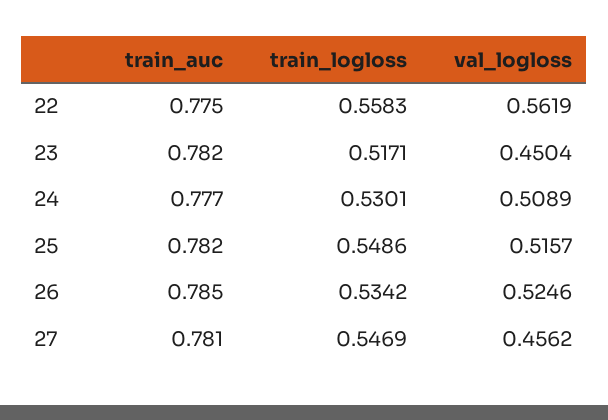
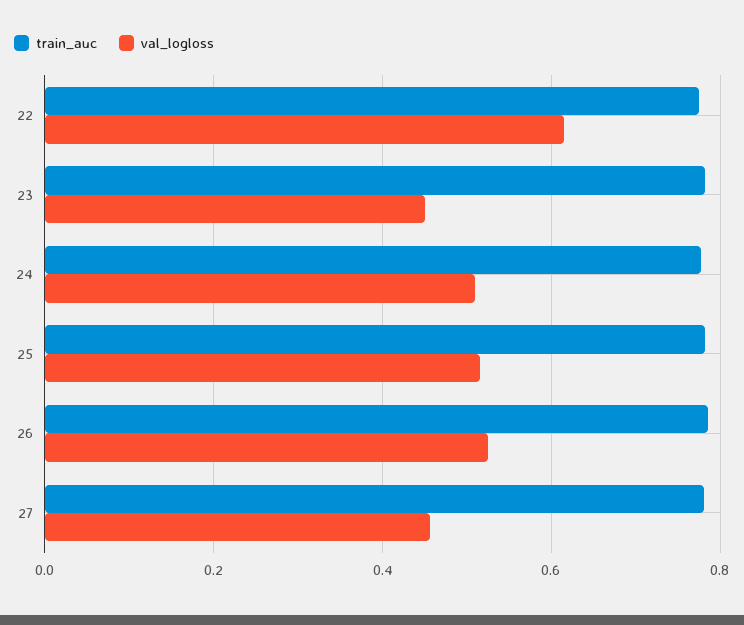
train_logloss, 22: 0.5583 -> none
val_logloss, 22: 0.5619 -> 0.62
train_logloss, 23: 0.5171 -> none
train_logloss, 24: 0.5301 -> none
train_logloss, 25: 0.5486 -> none
train_logloss, 26: 0.5342 -> none
train_logloss, 27: 0.5469 -> none

